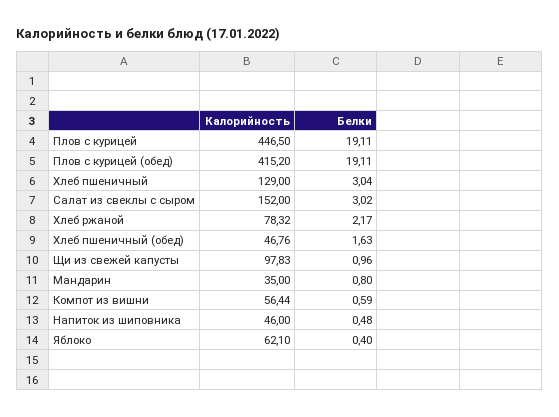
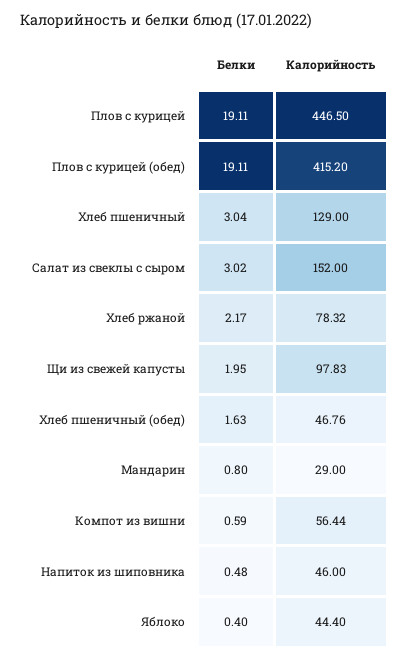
Белки, Щи из свежей капусты: 0.96 -> 1.95
Калорийность, Мандарин: 35 -> 29
Калорийность, Яблоко: 62.1 -> 44.4

